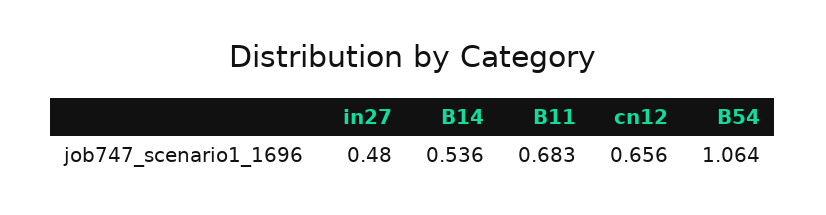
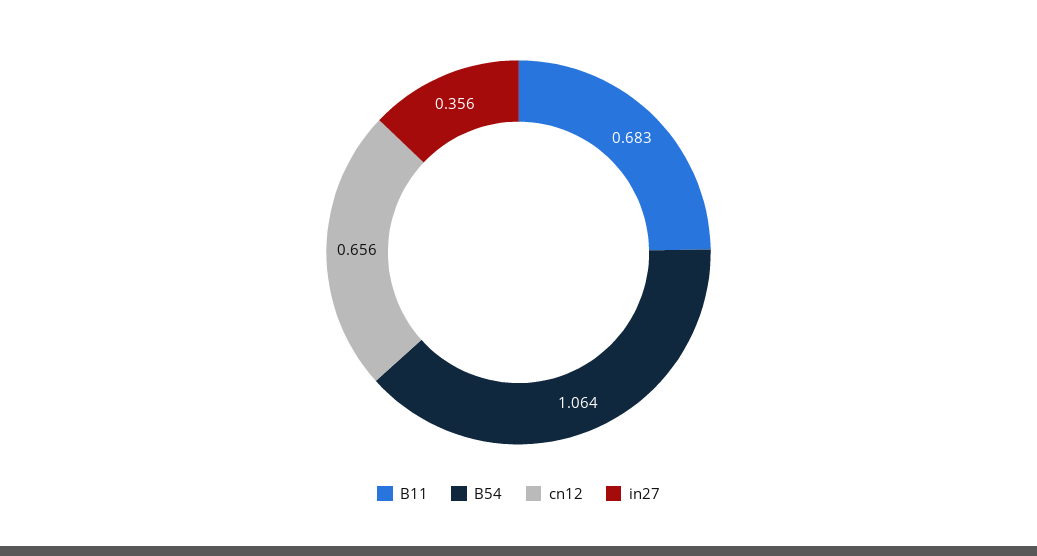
in27: 0.48 -> 0.356
B14: 0.536 -> none

